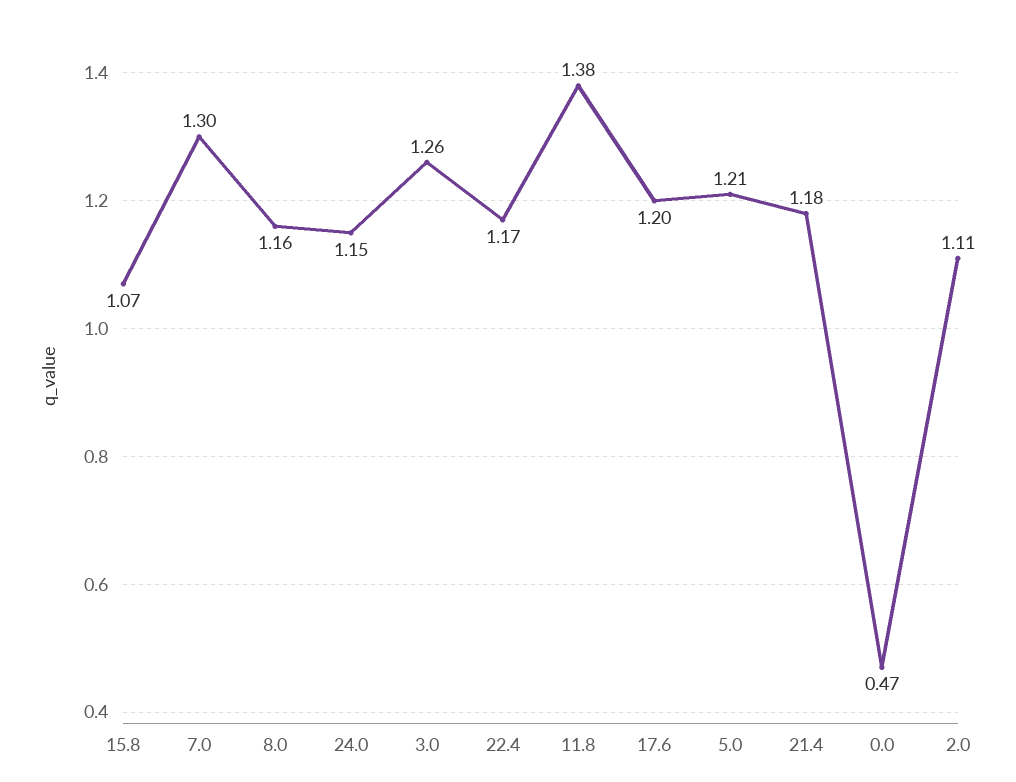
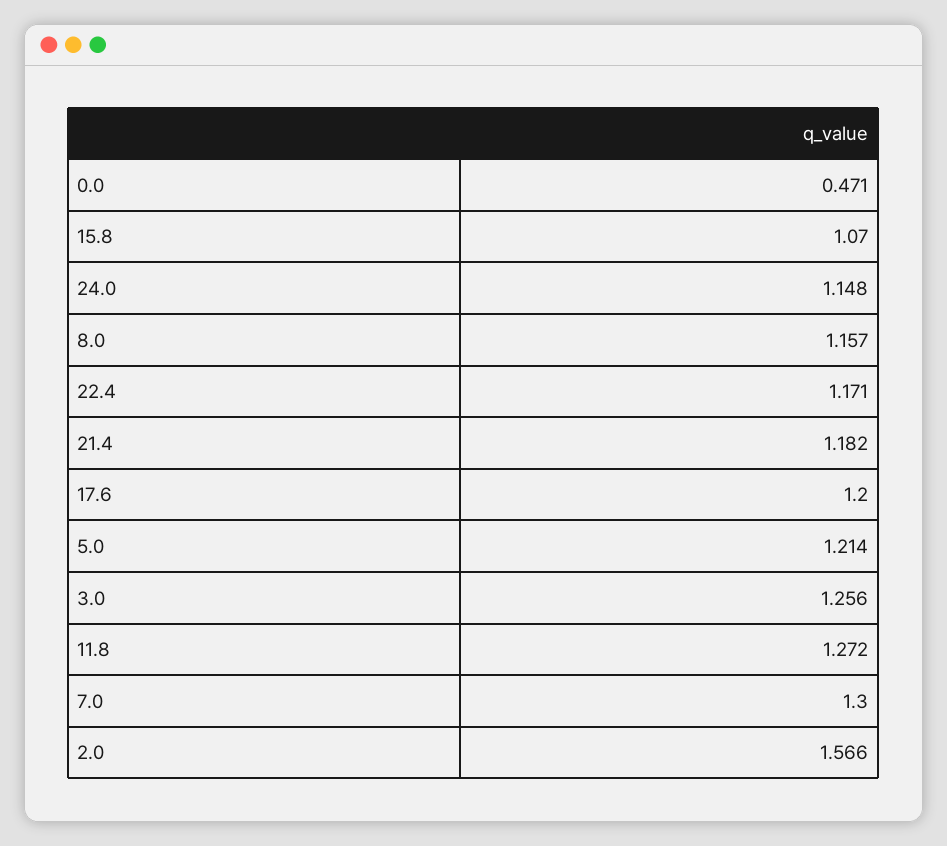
11.8: 1.38 -> 1.272
2.0: 1.11 -> 1.566

